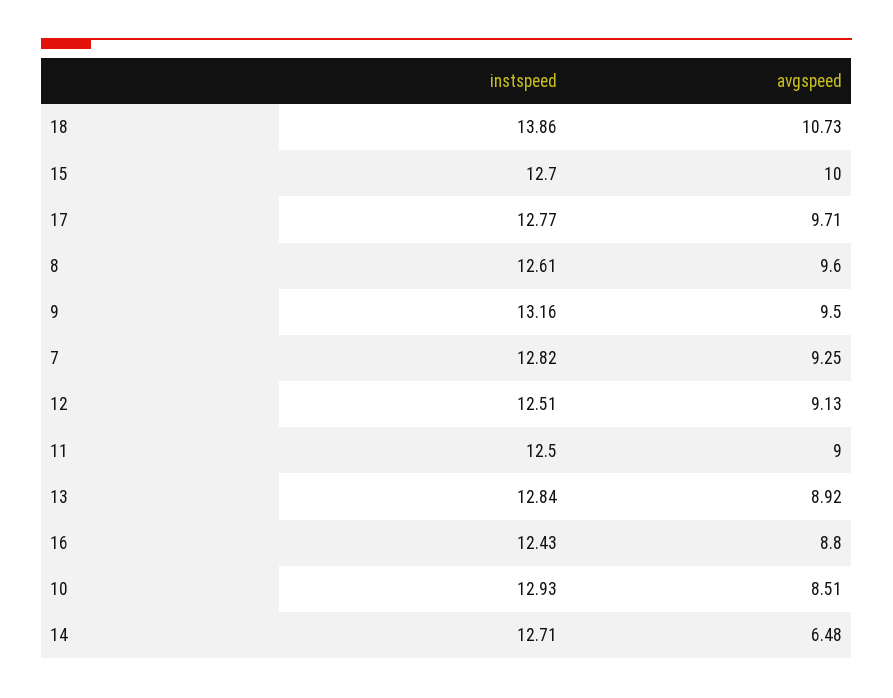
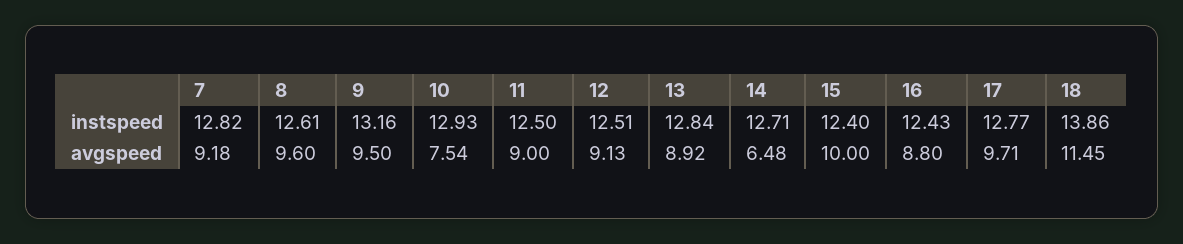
avgspeed, 18: 10.73 -> 11.45
instspeed, 15: 12.7 -> 12.4
avgspeed, 7: 9.25 -> 9.18
avgspeed, 10: 8.51 -> 7.54

